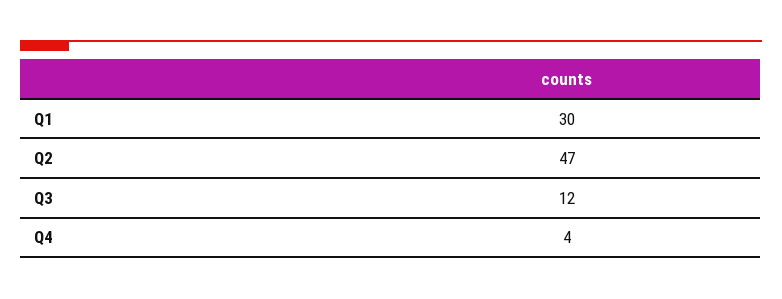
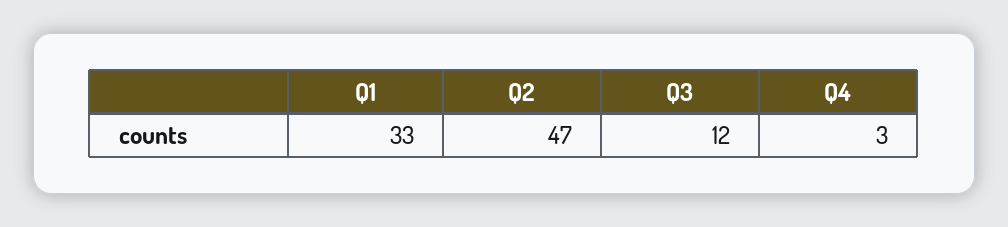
Q1: 30 -> 33
Q4: 4 -> 3

